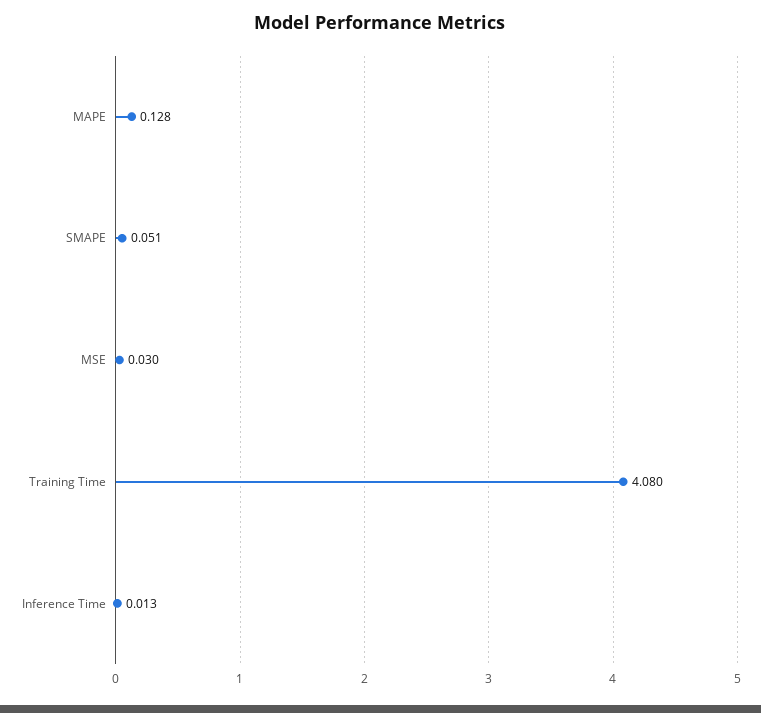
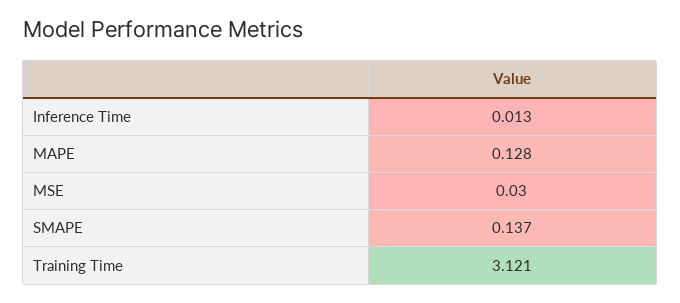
SMAPE: 0.051 -> 0.137
Training Time: 4.08 -> 3.121

